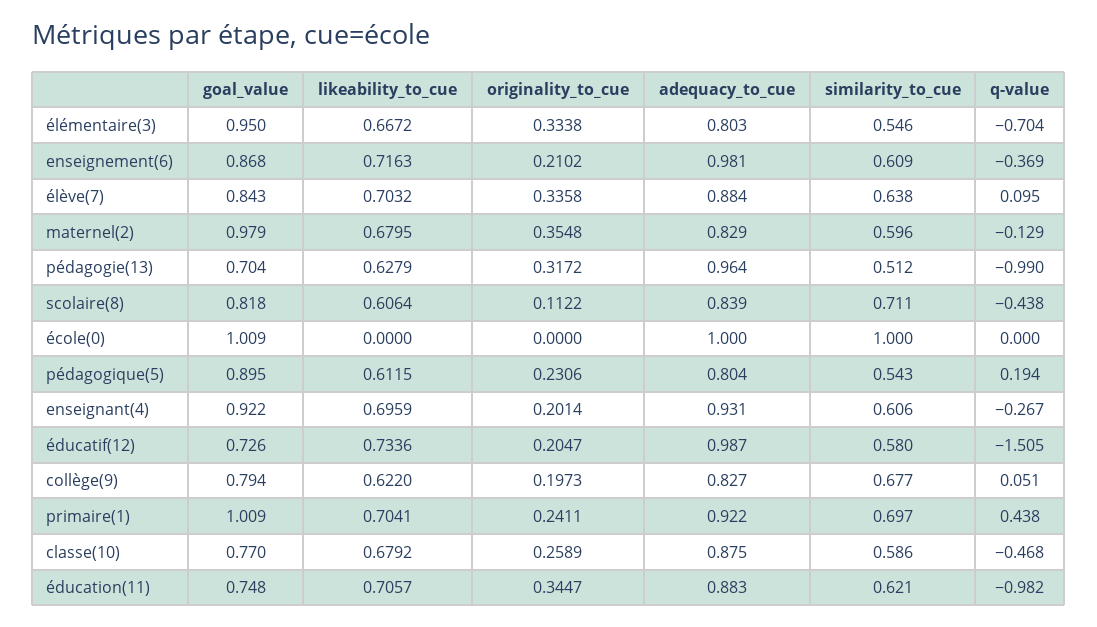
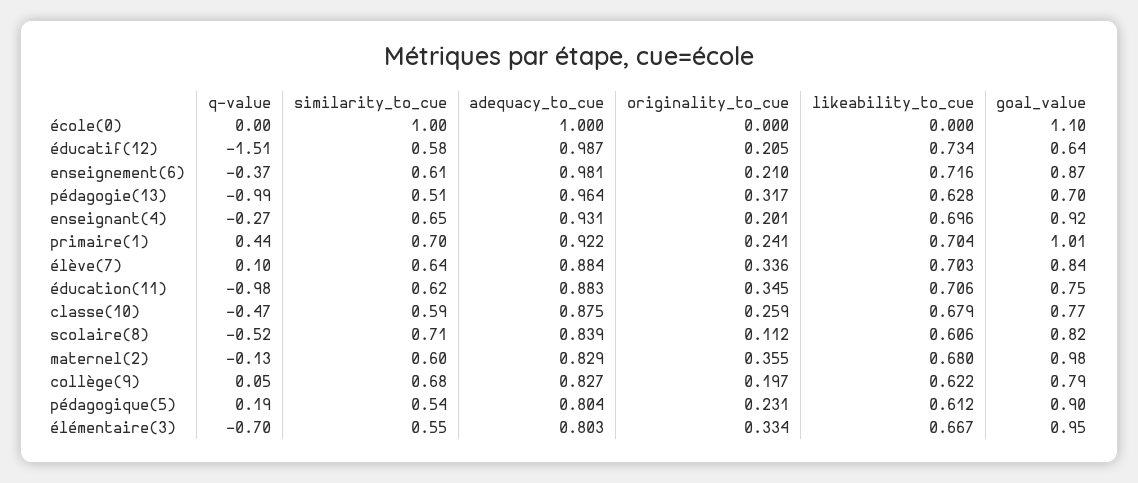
q-value, scolaire(8): -0.438 -> -0.52
goal_value, école(0): 1.009 -> 1.1
similarity_to_cue, enseignant(4): 0.606 -> 0.65
goal_value, éducatif(12): 0.726 -> 0.64

